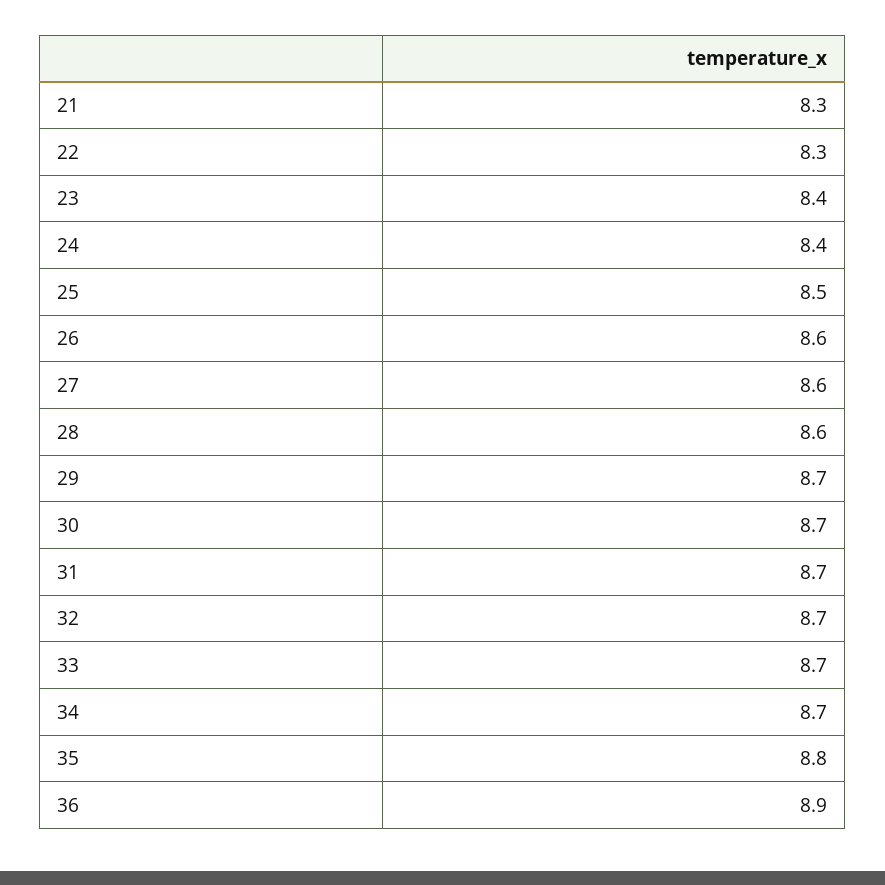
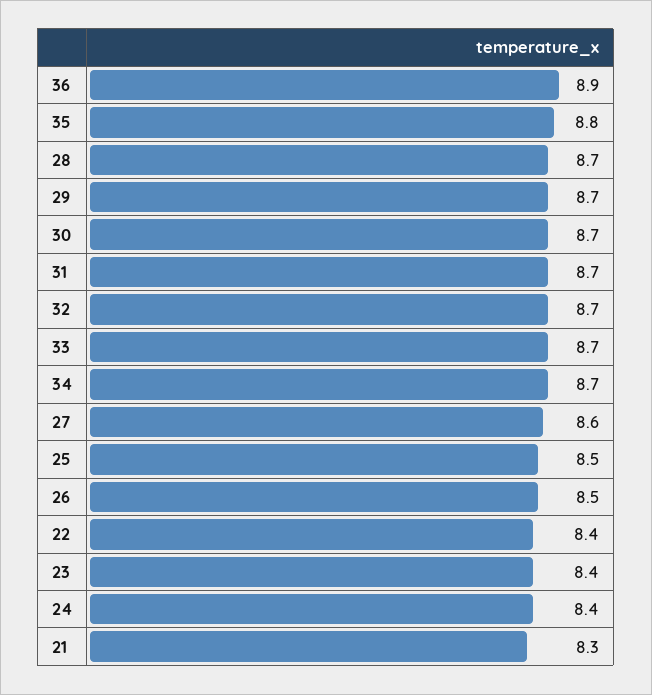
22: 8.3 -> 8.4
26: 8.6 -> 8.5
28: 8.6 -> 8.7

